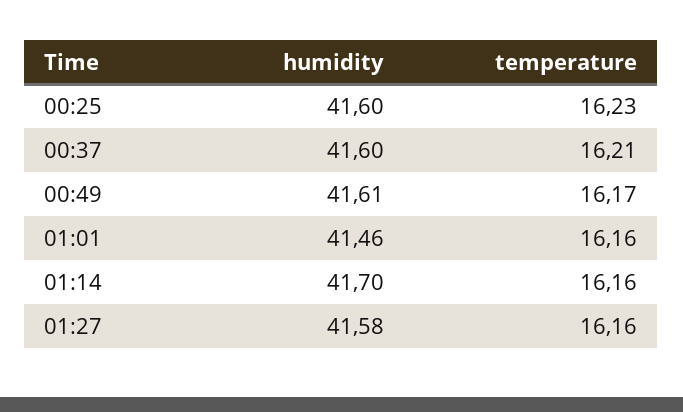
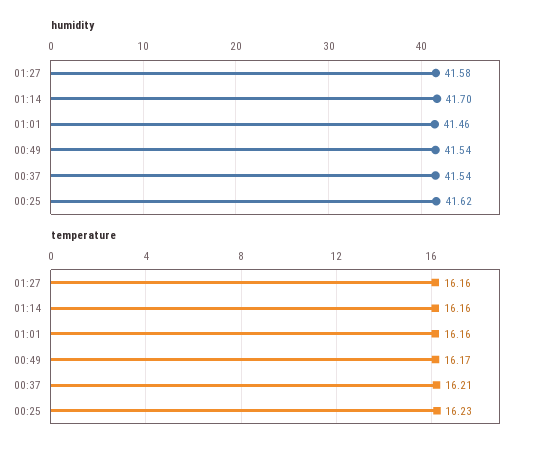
humidity, 00:25: 41.6 -> 41.62
humidity, 00:37: 41.6 -> 41.54
humidity, 00:49: 41.61 -> 41.54

